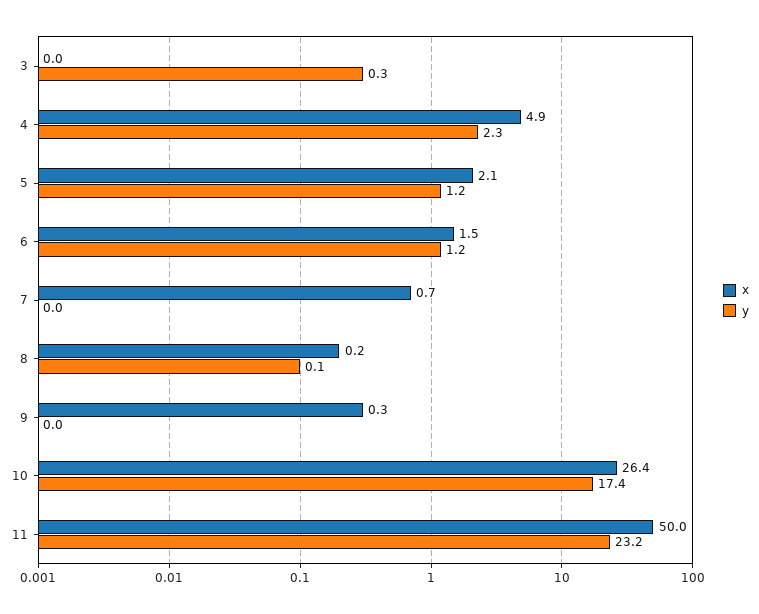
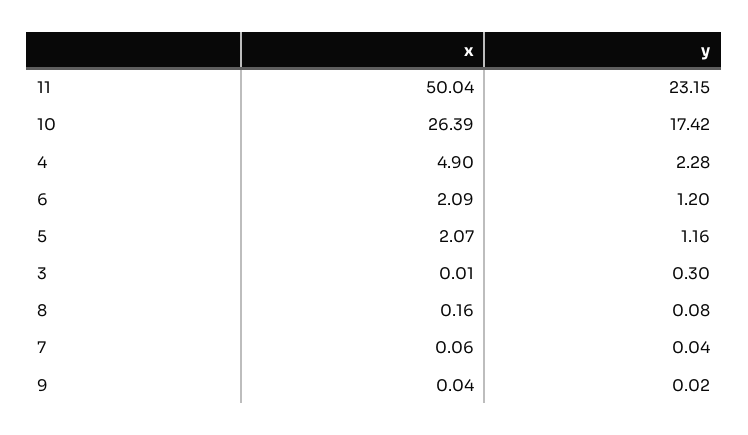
x, 6: 1.5 -> 2.09
x, 7: 0.7 -> 0.06
x, 9: 0.3 -> 0.04

